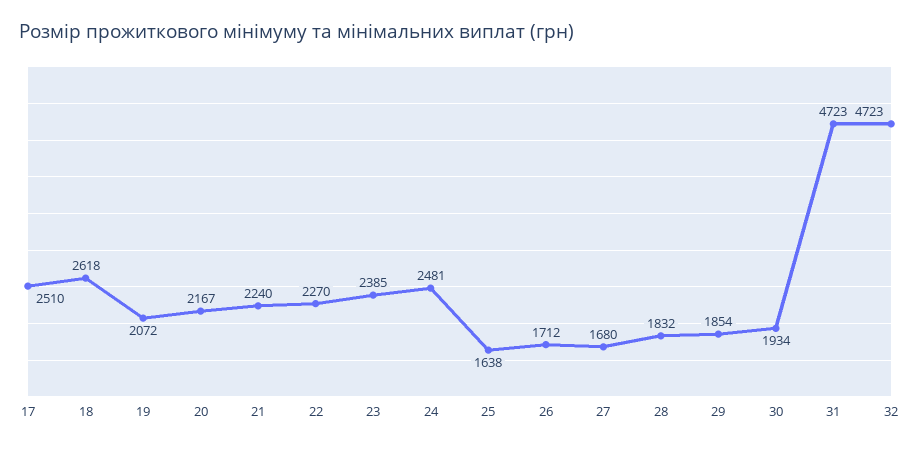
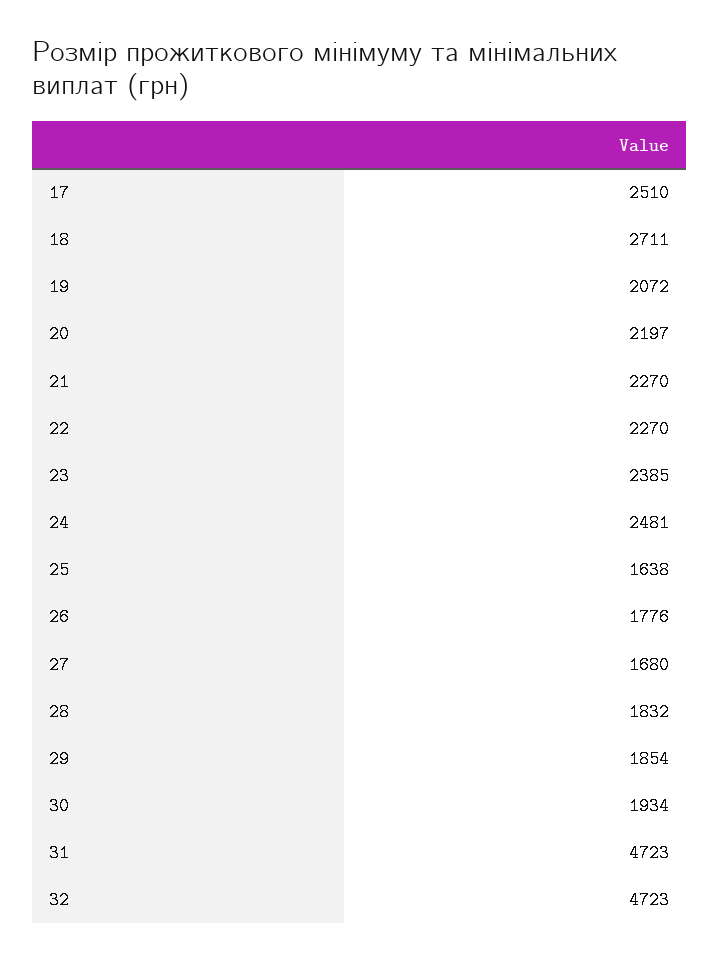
18: 2618 -> 2711
20: 2167 -> 2197
21: 2240 -> 2270
26: 1712 -> 1776

